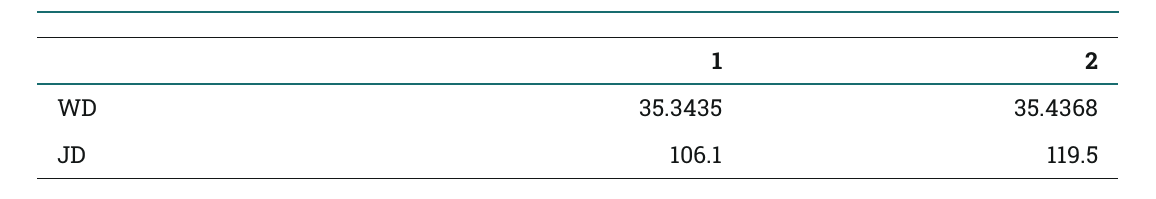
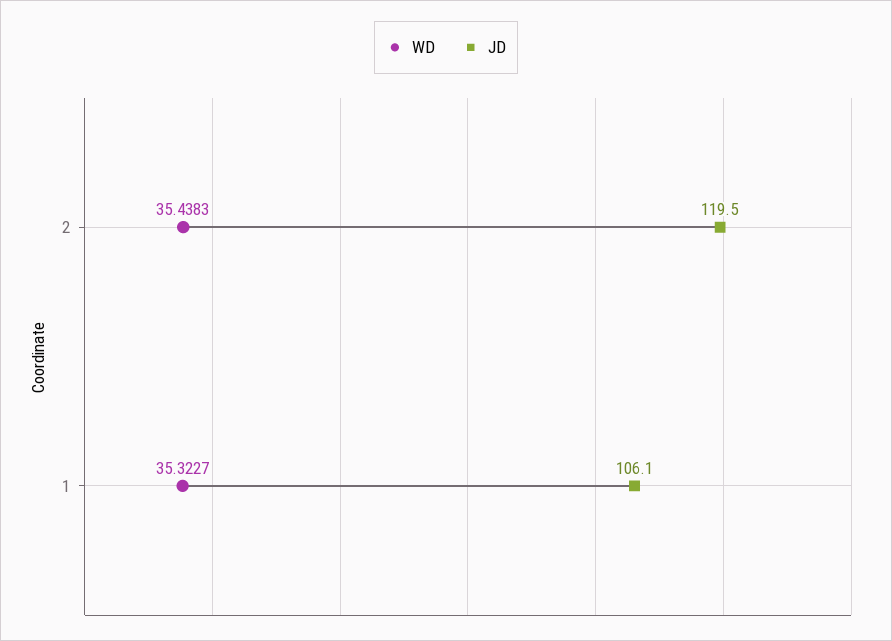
WD, 1: 35.3435 -> 35.3227
WD, 2: 35.4368 -> 35.4383

